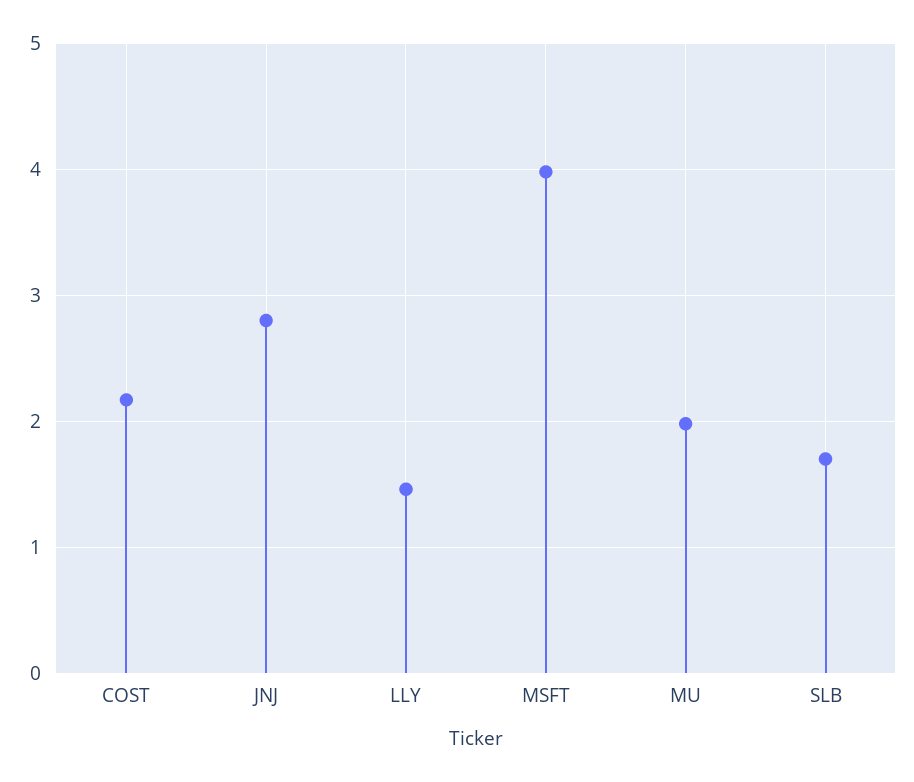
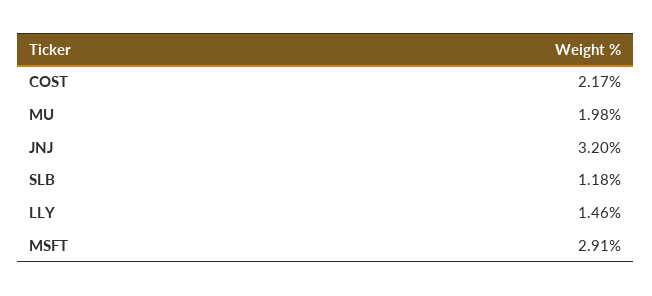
JNJ: 2.8 -> 3.2
MSFT: 4 -> 2.91
SLB: 1.7 -> 1.18

